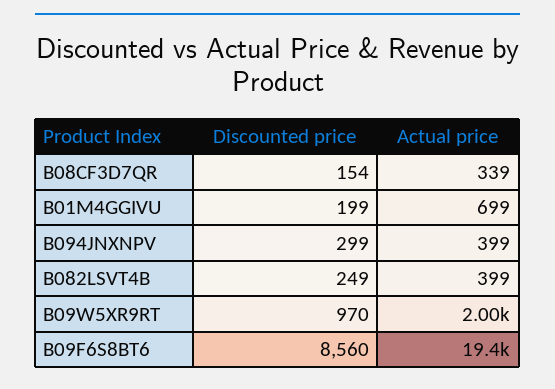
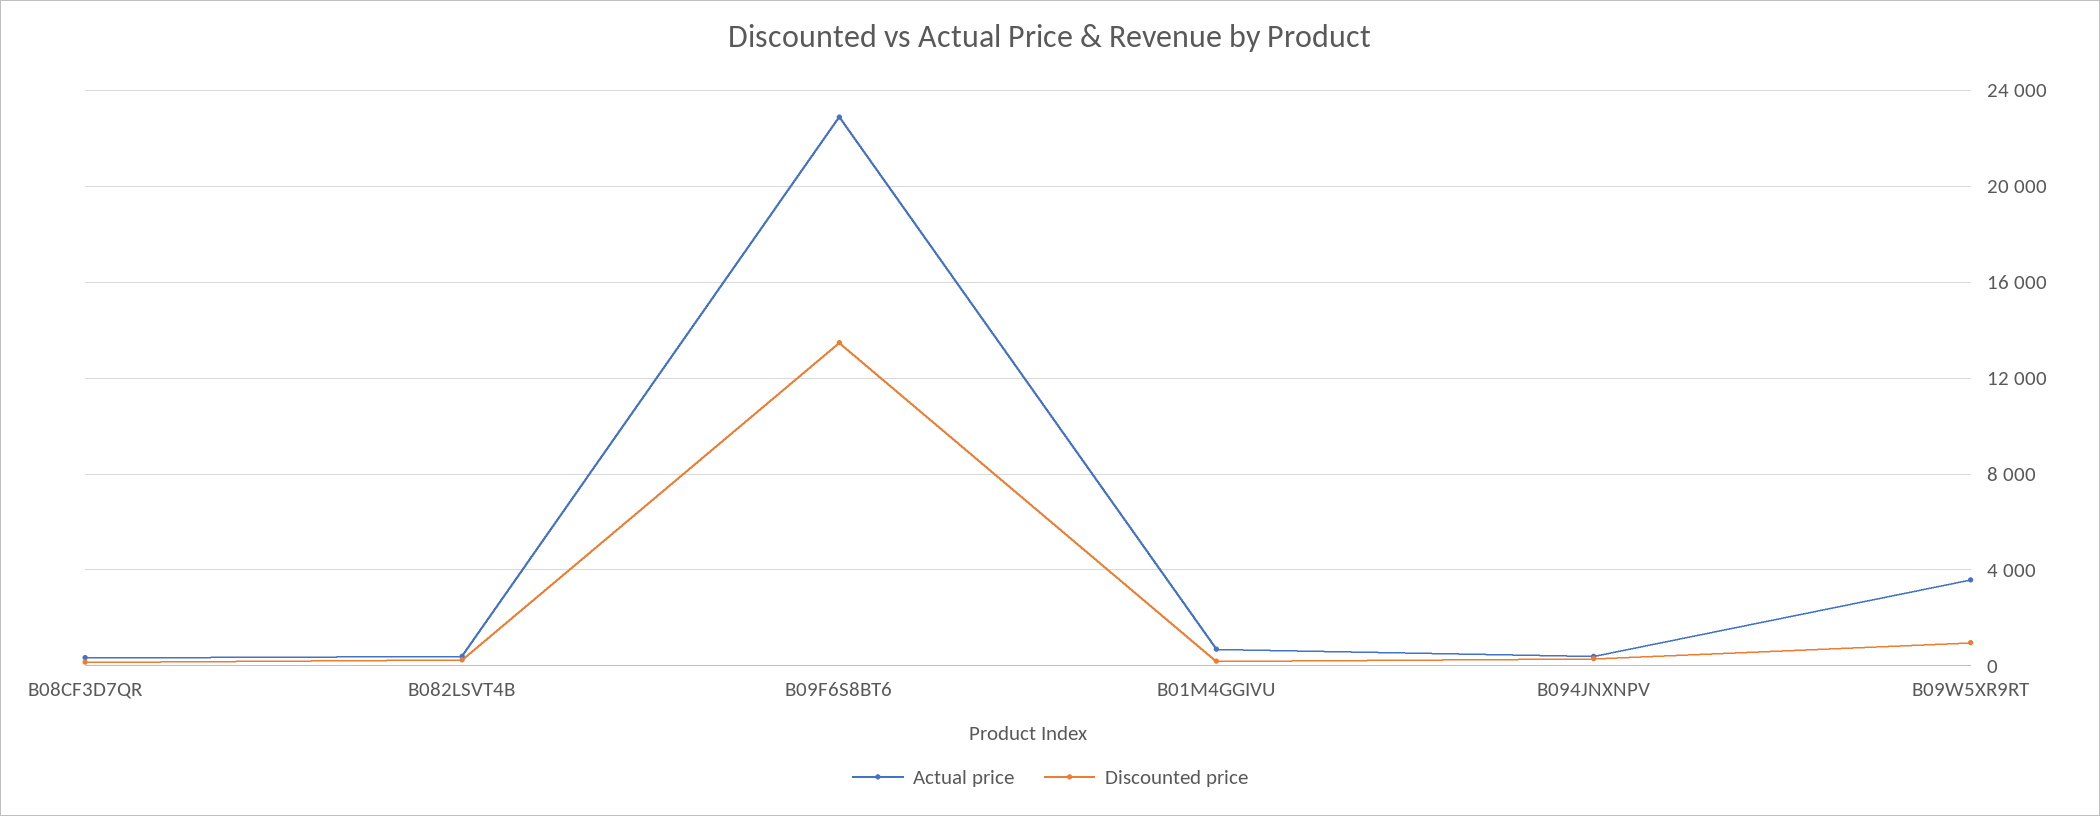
Actual price, B09W5XR9RT: 2000 -> 3500
Discounted price, B09F6S8BT6: 8560 -> 13500
Actual price, B09F6S8BT6: 19400 -> 23000

